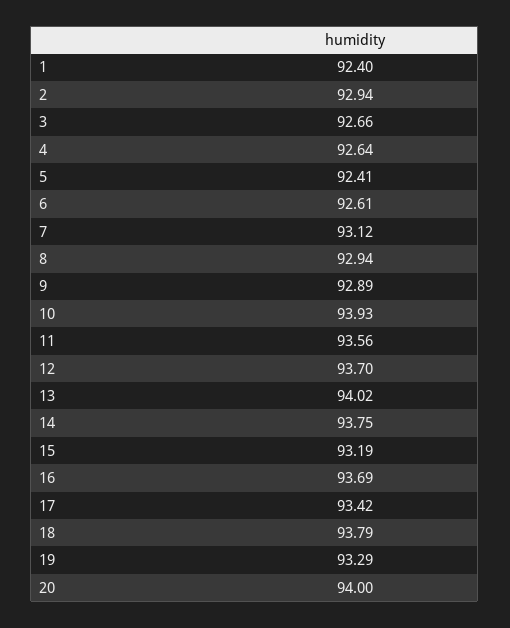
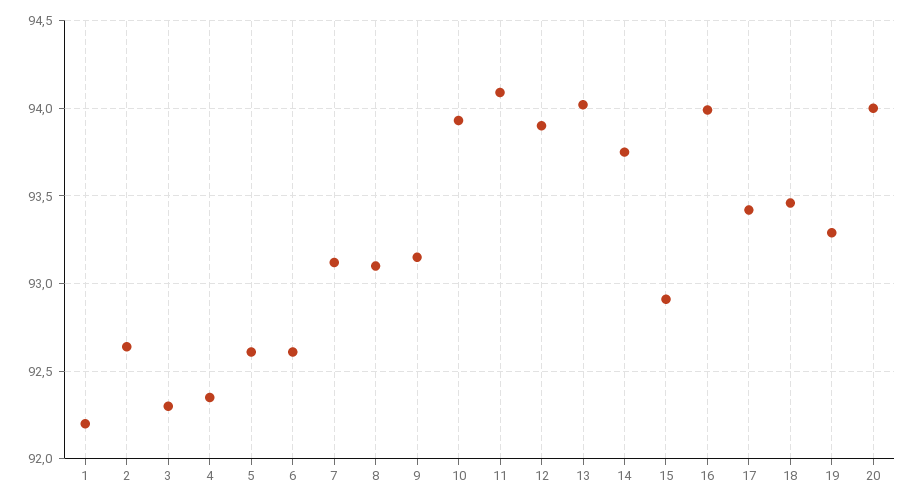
1: 92.4 -> 92.2
2: 92.94 -> 92.65
3: 92.66 -> 92.3
4: 92.64 -> 92.35
5: 92.41 -> 92.6
8: 92.94 -> 93.1
9: 92.89 -> 93.15
11: 93.56 -> 94.1
12: 93.7 -> 93.9
15: 93.19 -> 92.9
16: 93.69 -> 94
18: 93.79 -> 93.45

